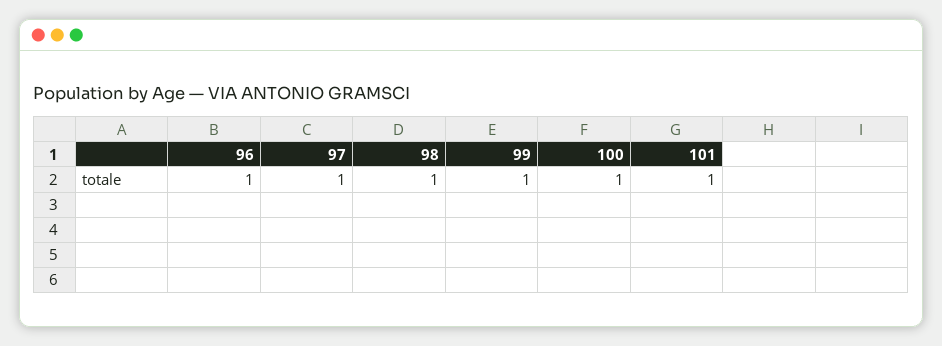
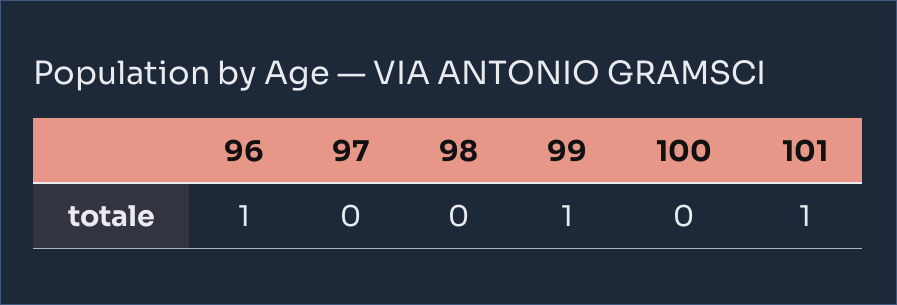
97: 1 -> 0
98: 1 -> 0
100: 1 -> 0

